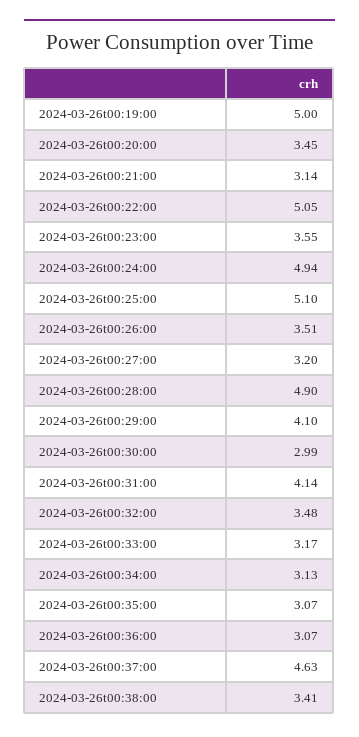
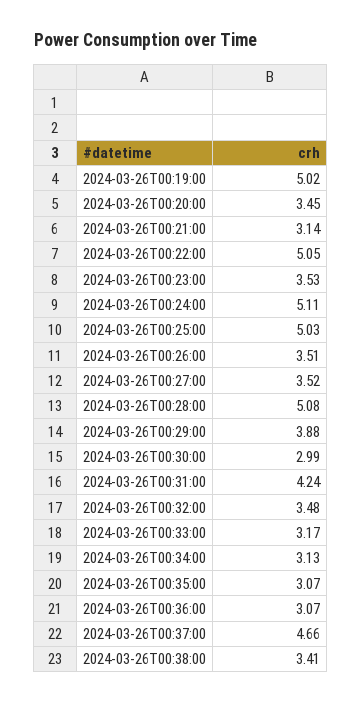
2024-03-26t00:19:00: 5 -> 5.02
2024-03-26t00:23:00: 3.55 -> 3.53
2024-03-26t00:24:00: 4.94 -> 5.11
2024-03-26t00:25:00: 5.1 -> 5.03
2024-03-26t00:27:00: 3.2 -> 3.52
2024-03-26t00:28:00: 4.9 -> 5.08
2024-03-26t00:29:00: 4.1 -> 3.88
2024-03-26t00:31:00: 4.14 -> 4.24
2024-03-26t00:37:00: 4.63 -> 4.66

